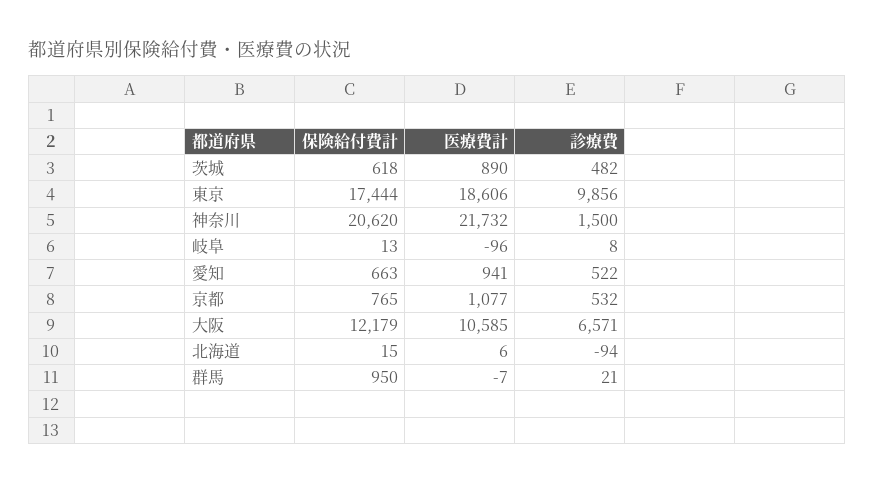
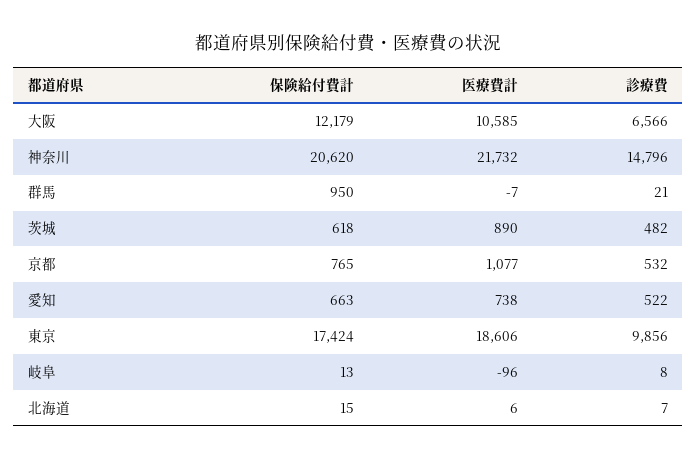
保険給付費計, 東京: 17444 -> 17424
診療費, 神奈川: 1500 -> 14796
医療費計, 愛知: 941 -> 738
診療費, 大阪: 6571 -> 6566
診療費, 北海道: -94 -> 7

